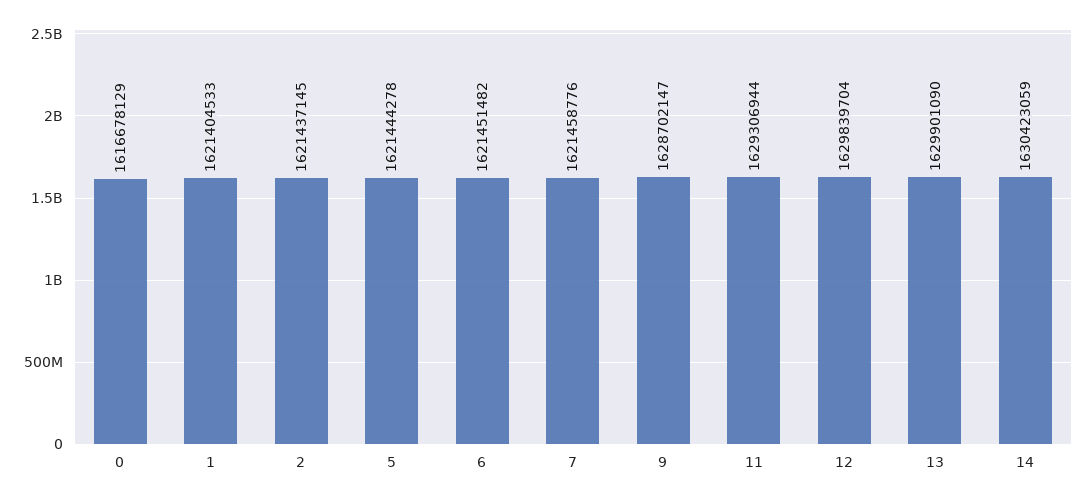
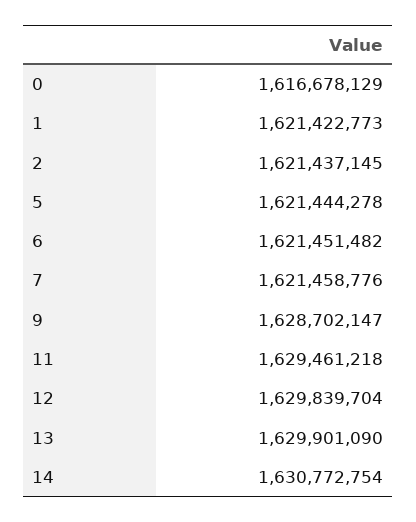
1: 1621404533 -> 1621422773
11: 1629306944 -> 1629461218
14: 1630423059 -> 1630772754

